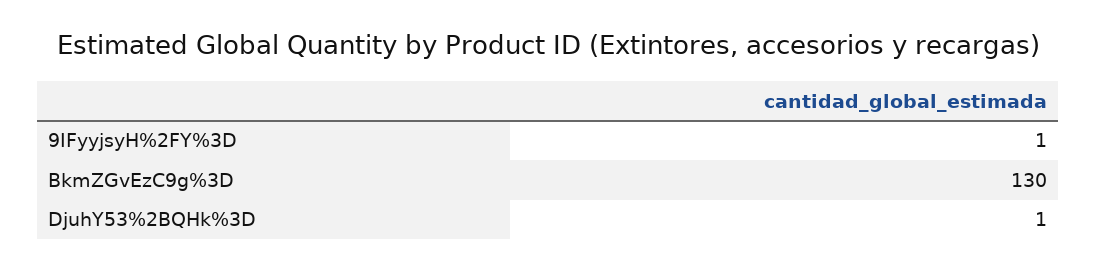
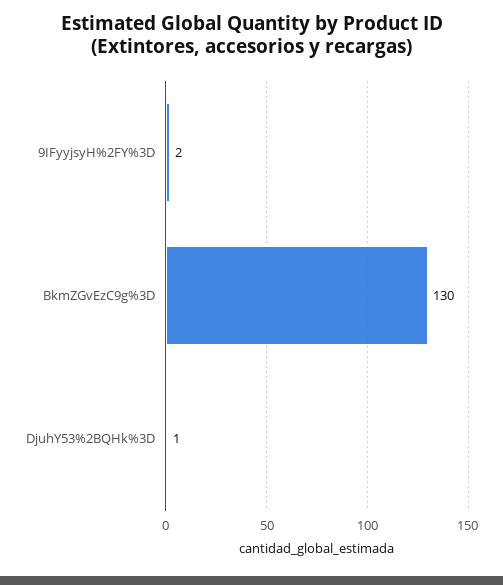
9IFyyjsyH%2FY%3D: 1 -> 2

